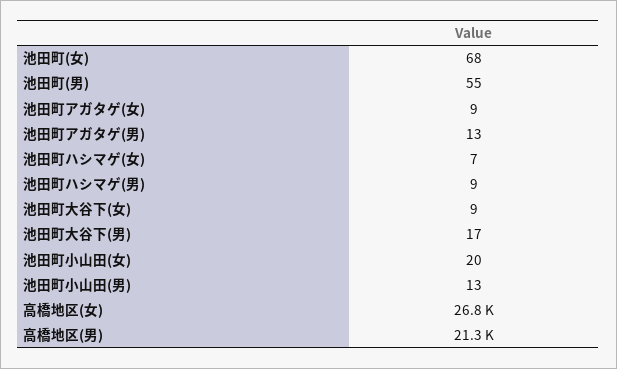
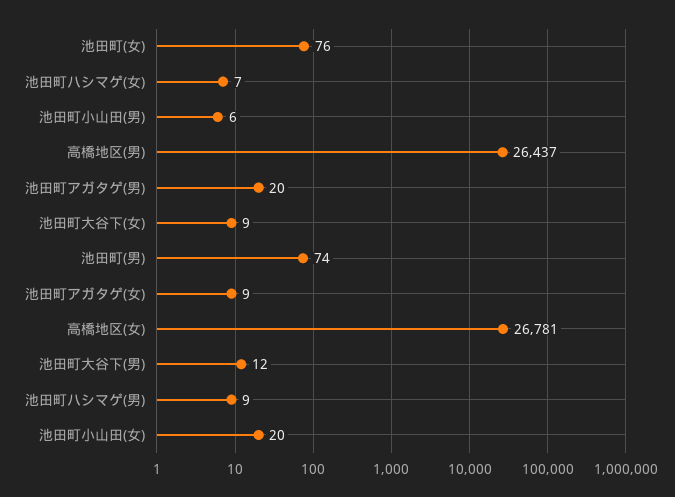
池田町(女): 68 -> 76
池田町(男): 55 -> 74
池田町アガタゲ(男): 13 -> 20
池田町大谷下(男): 17 -> 12
池田町小山田(男): 13 -> 6
高橋地区(男): 21300 -> 26437

